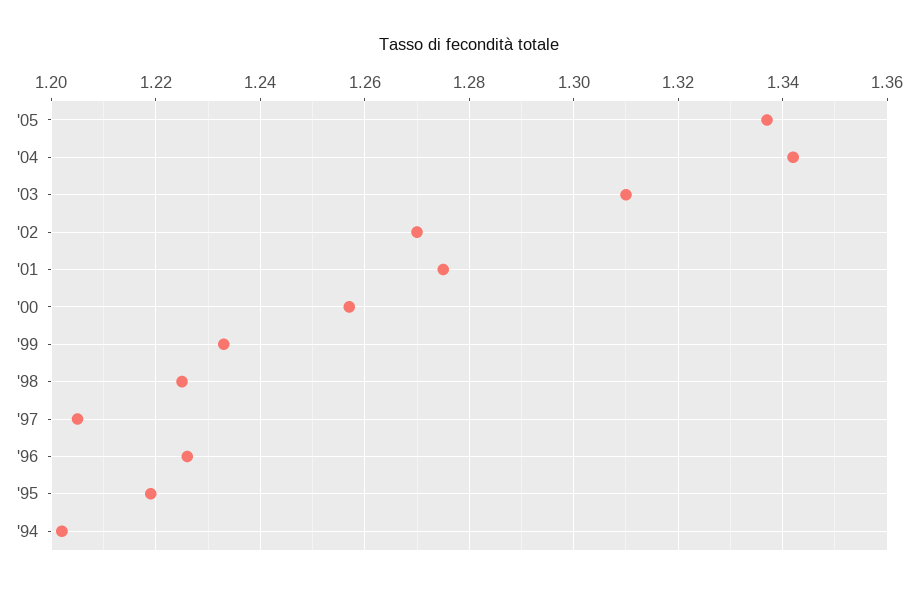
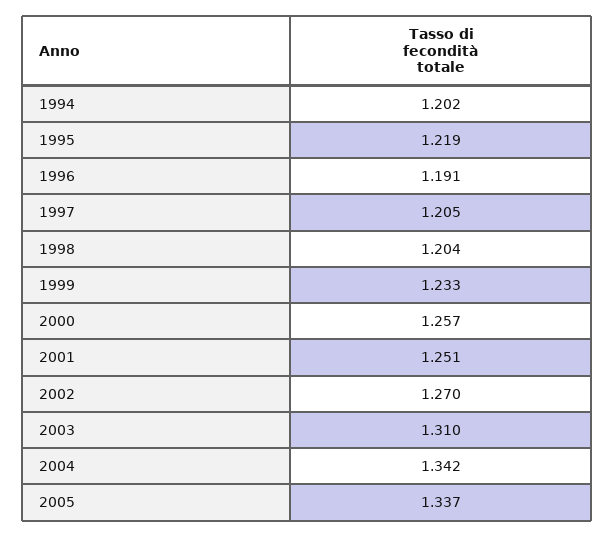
'01: 1.275 -> 1.251
'98: 1.225 -> 1.204
'96: 1.225 -> 1.191

